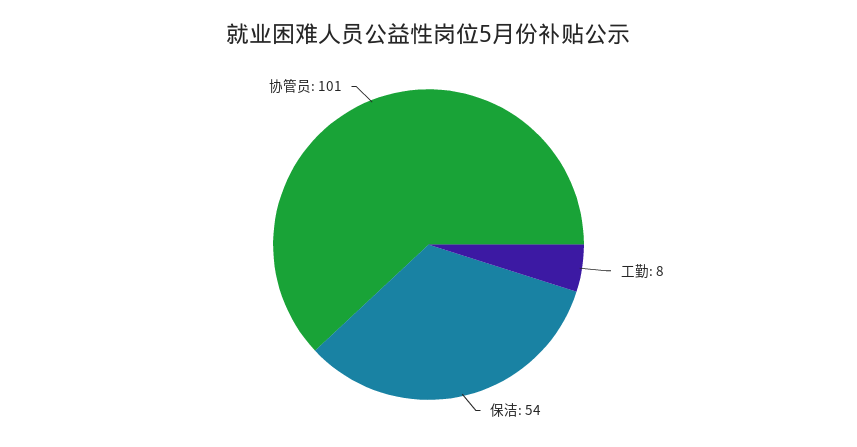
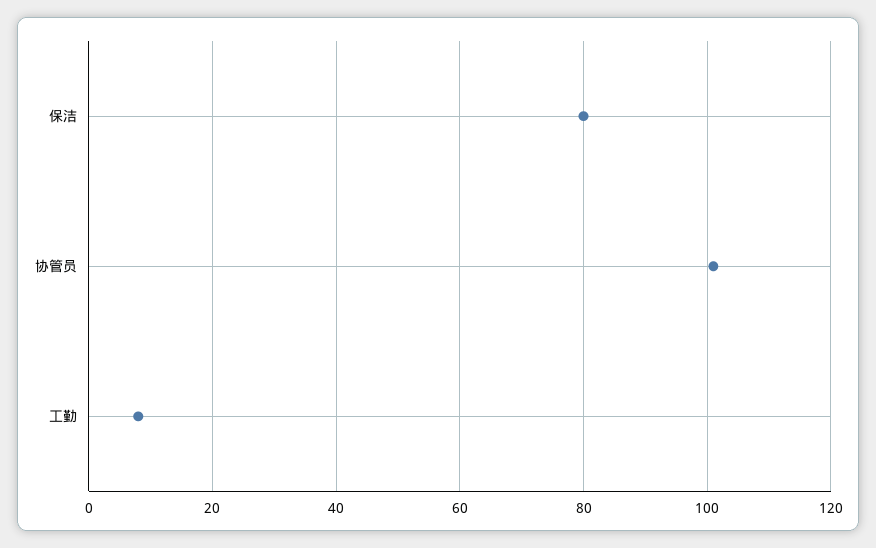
保洁: 54 -> 80

